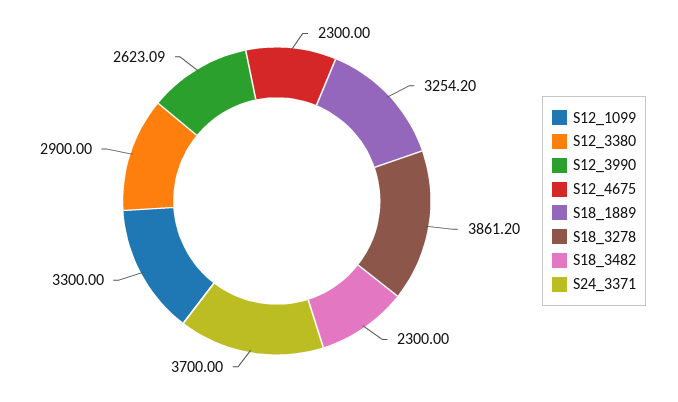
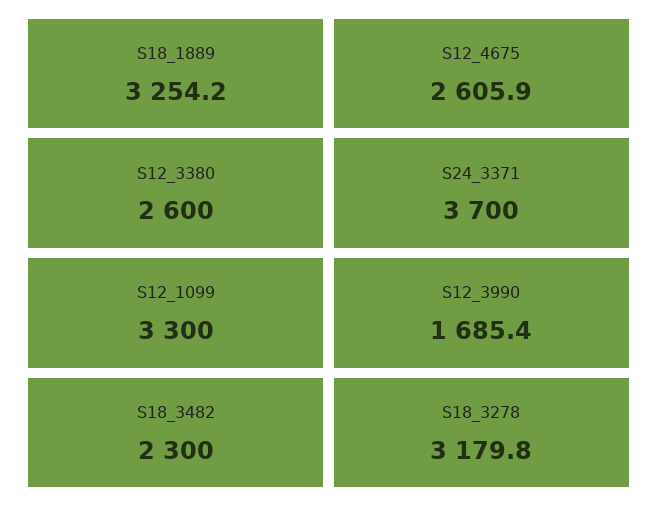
S12_3380: 2900 -> 2600
S12_3990: 2623.09 -> 1685.4
S12_4675: 2300 -> 2605.9
S18_3278: 3861.2 -> 3179.8

